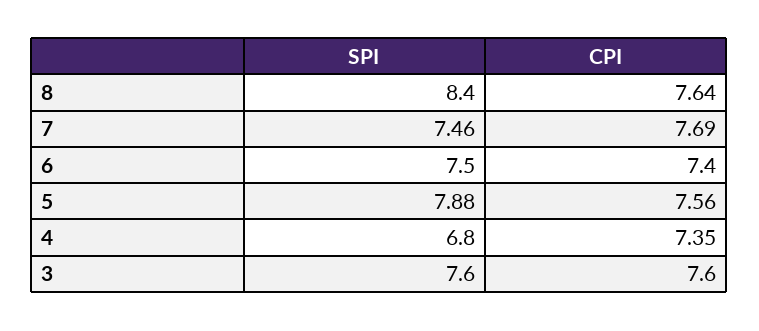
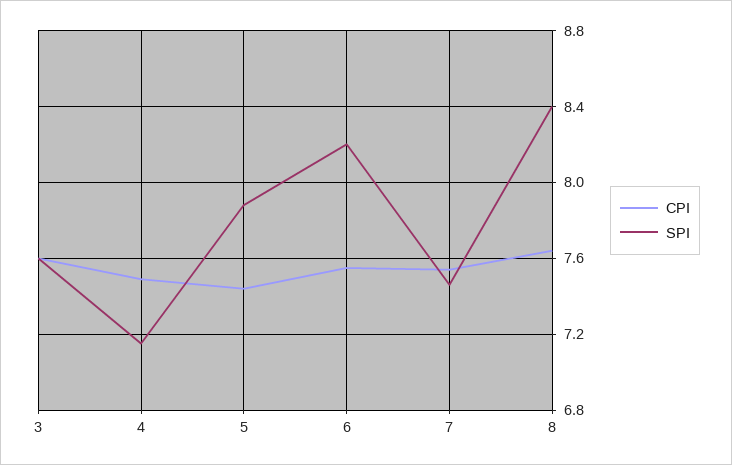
CPI, 7: 7.69 -> 7.55
SPI, 6: 7.5 -> 8.2
CPI, 6: 7.4 -> 7.55
CPI, 5: 7.56 -> 7.45
SPI, 4: 6.8 -> 7.15
CPI, 4: 7.35 -> 7.5

